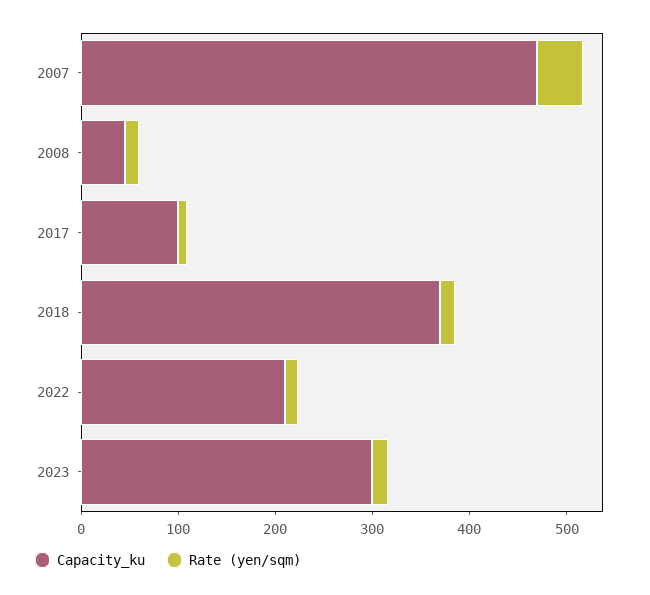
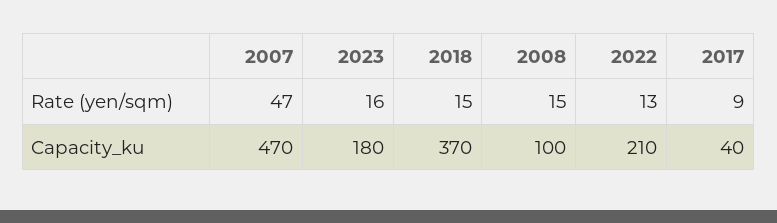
Capacity_ku, 2008: 40 -> 100
Capacity_ku, 2017: 100 -> 40
Capacity_ku, 2023: 300 -> 180

